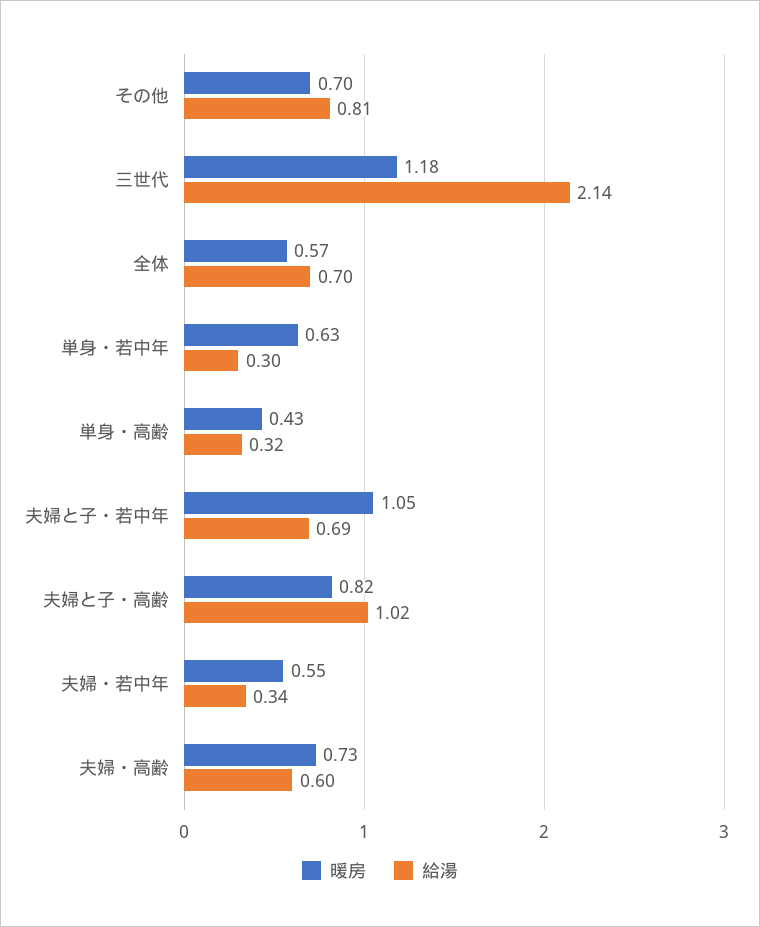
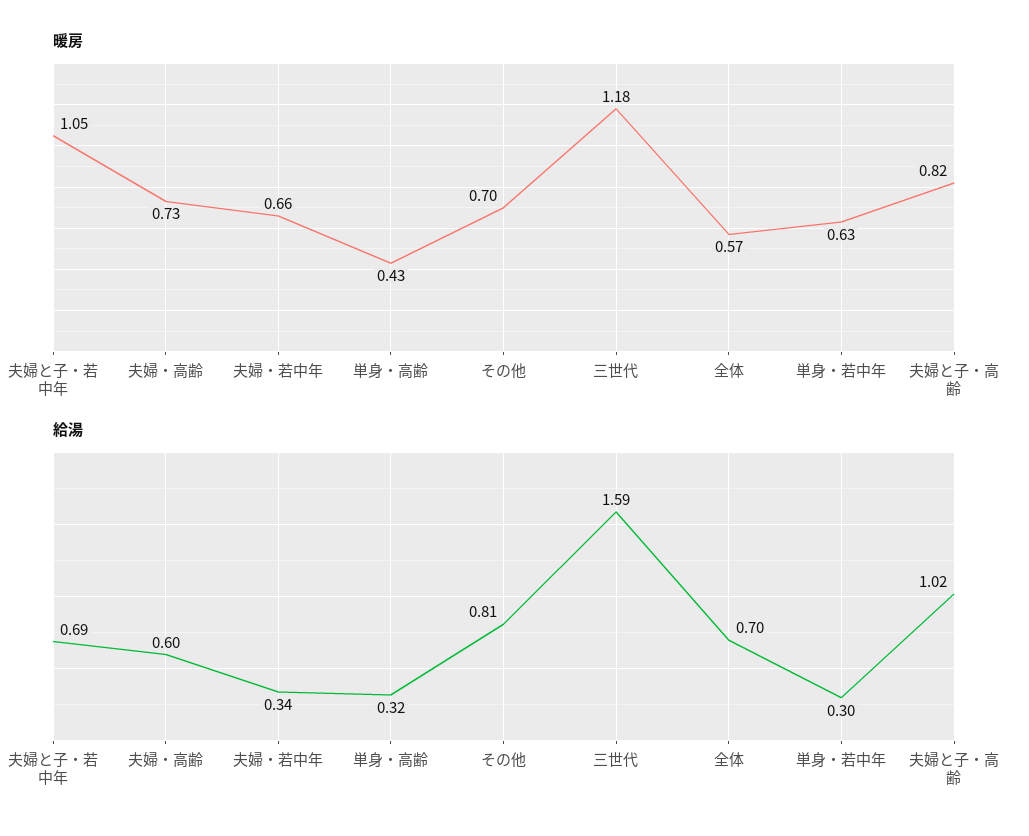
給湯, 三世代: 2.14 -> 1.59
暖房, 夫婦・若中年: 0.55 -> 0.66

